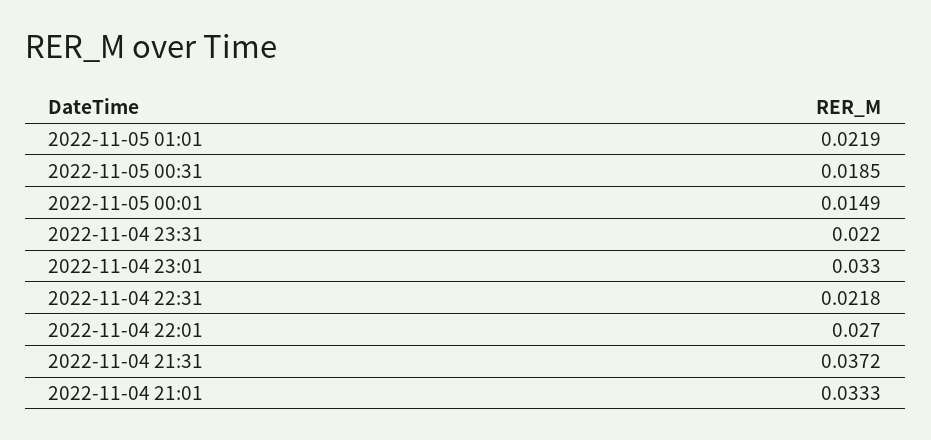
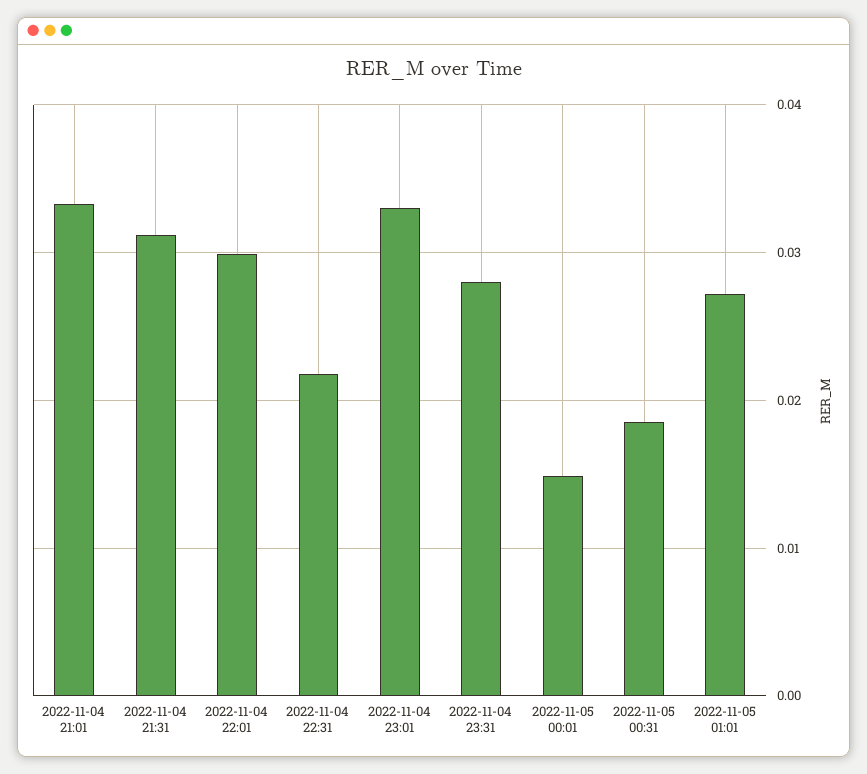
2022-11-05 01:01: 0.0219 -> 0.027
2022-11-04 23:31: 0.022 -> 0.028
2022-11-04 22:01: 0.027 -> 0.03
2022-11-04 21:31: 0.0372 -> 0.031

